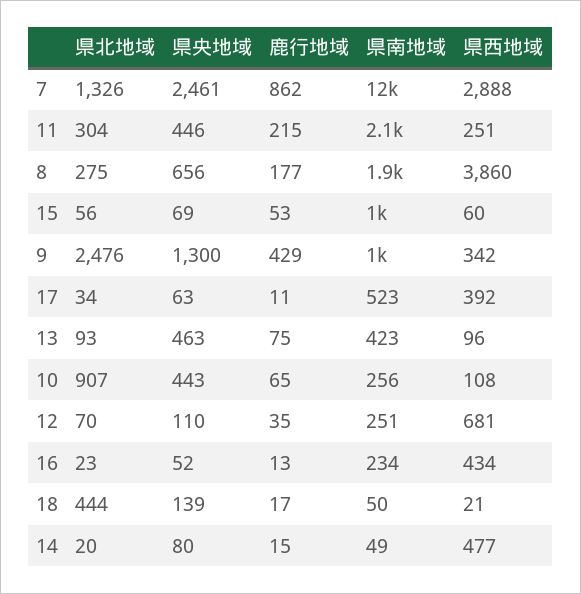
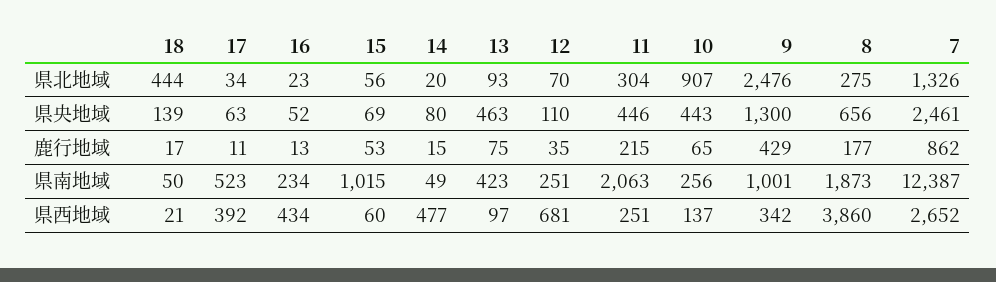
県西地域, 7: 2888 -> 2652
県西地域, 13: 96 -> 97
県西地域, 10: 108 -> 137

